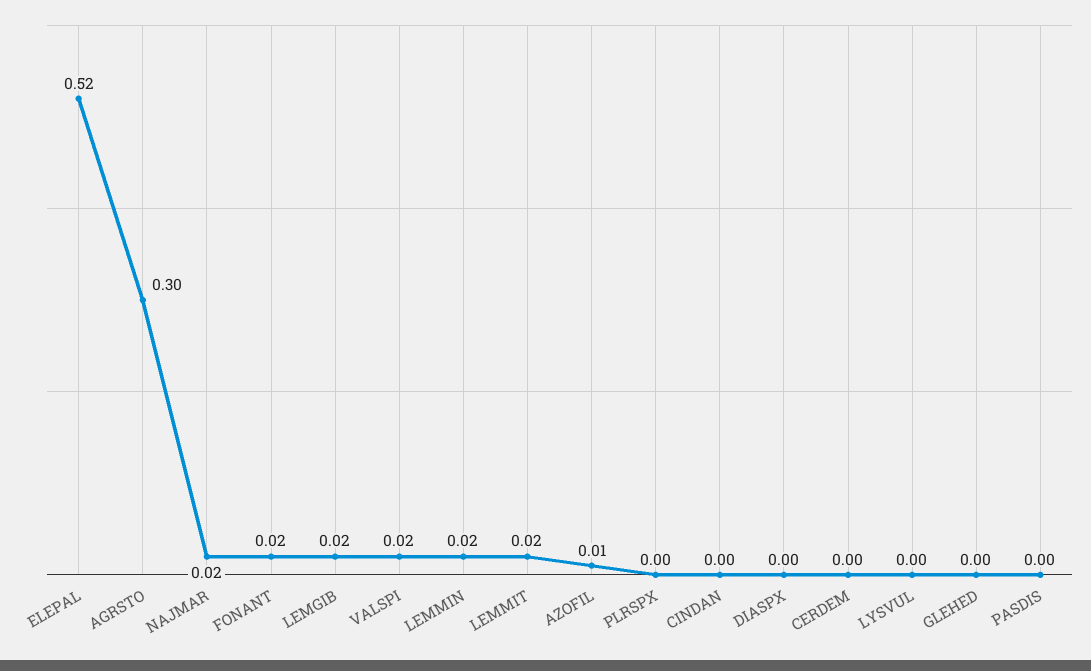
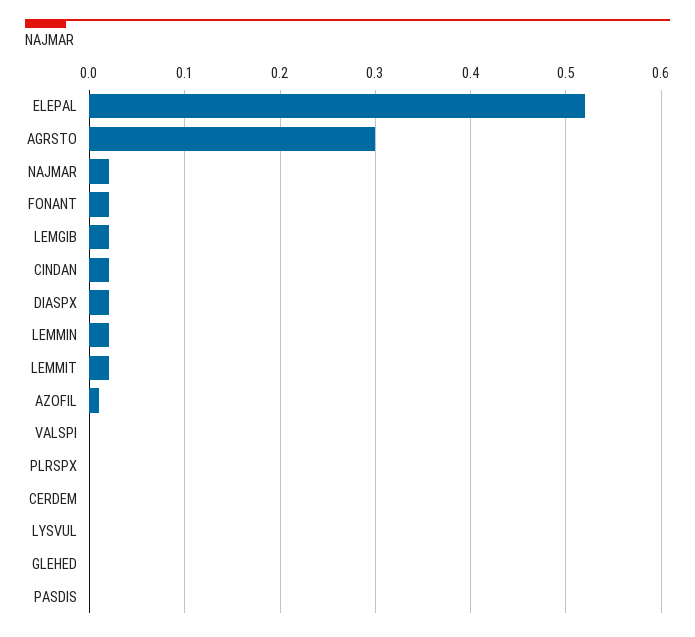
VALSPI: 0.02 -> 0
CINDAN: 0 -> 0.02
DIASPX: 0 -> 0.02

